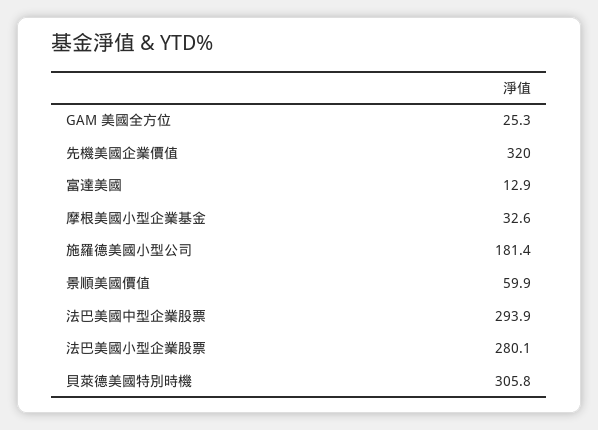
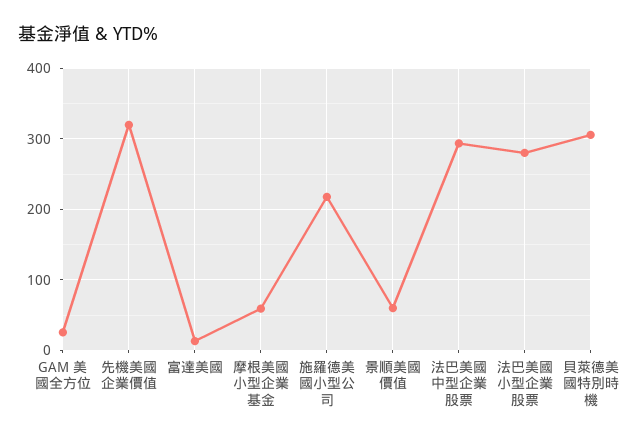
摩根美國小型企業基金: 32.6 -> 60
施羅德美國小型公司: 181.4 -> 220

